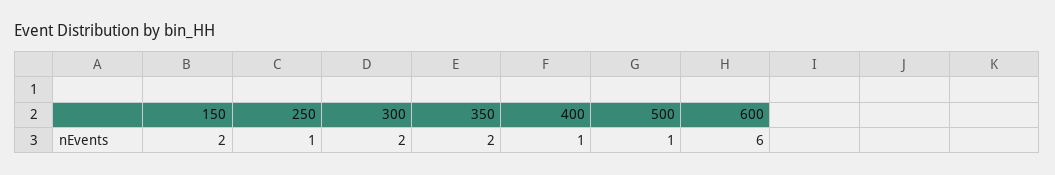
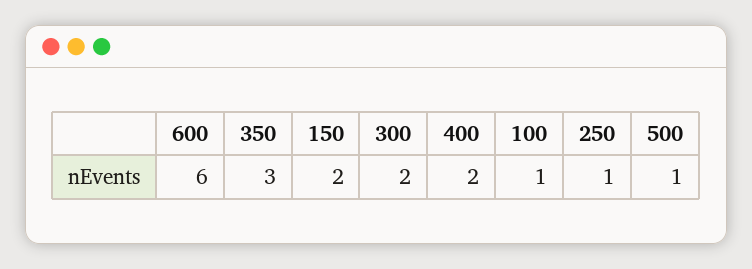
350: 2 -> 3
400: 1 -> 2
100: none -> 1

